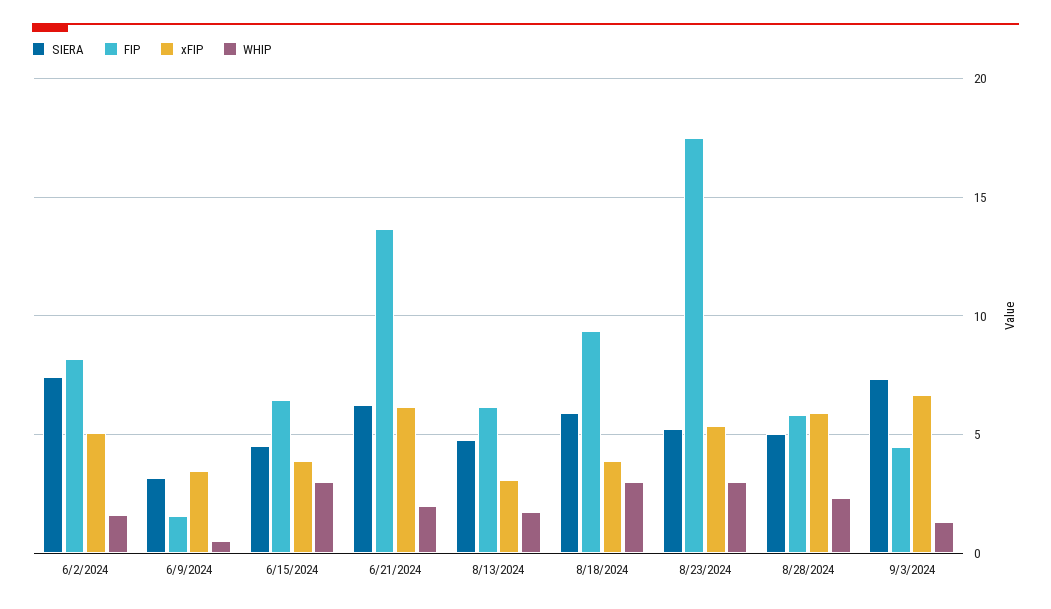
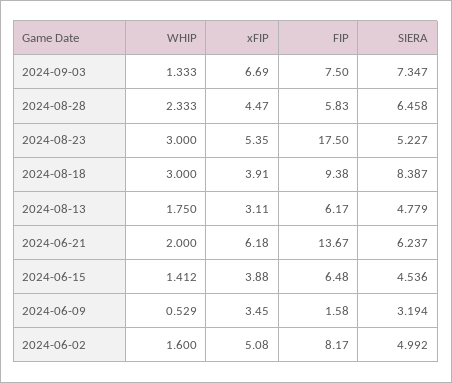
SIERA, 6/2/2024: 7.5 -> 4.992
WHIP, 6/15/2024: 3 -> 1.412
SIERA, 8/18/2024: 6 -> 8.387
SIERA, 8/28/2024: 5 -> 6.458
xFIP, 8/28/2024: 6 -> 4.47
FIP, 9/3/2024: 4.5 -> 7.5

